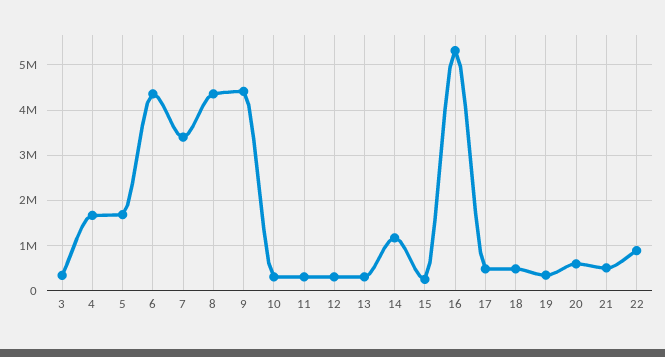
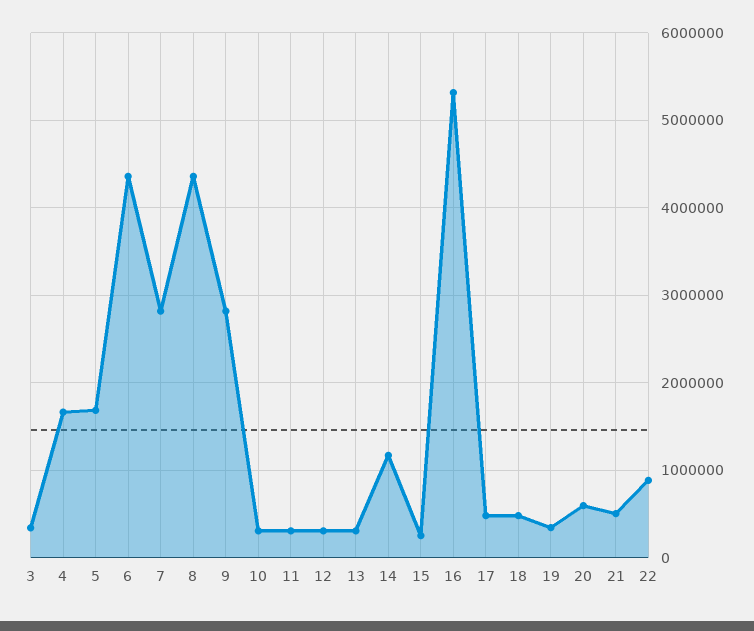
7: 3400000 -> 2800000
9: 4400000 -> 2800000

